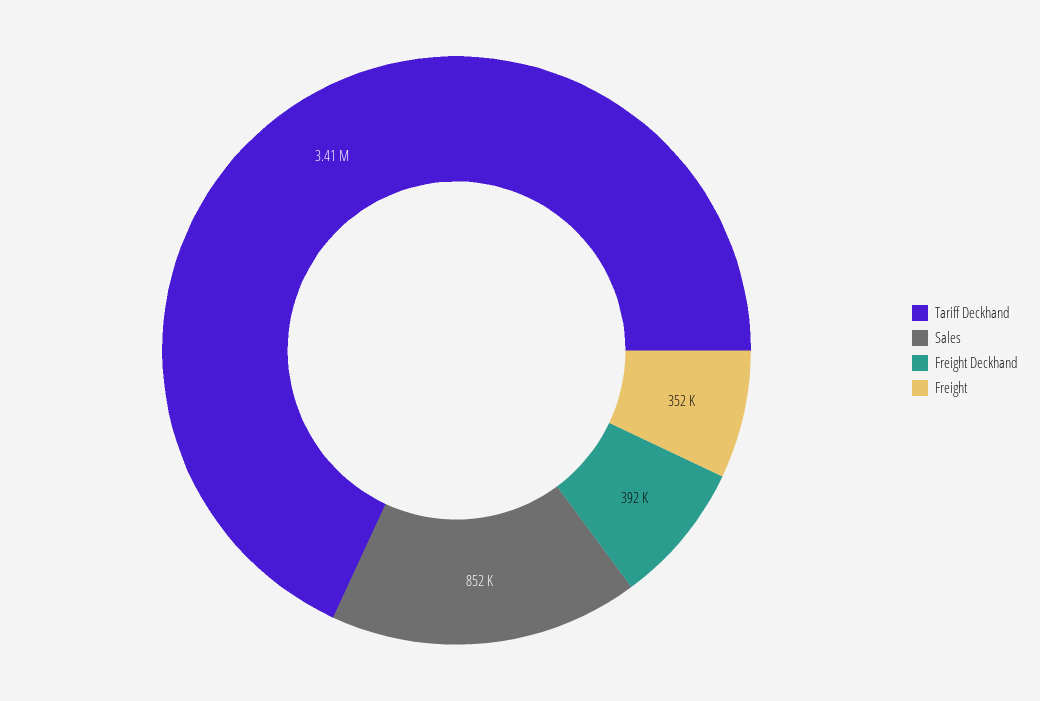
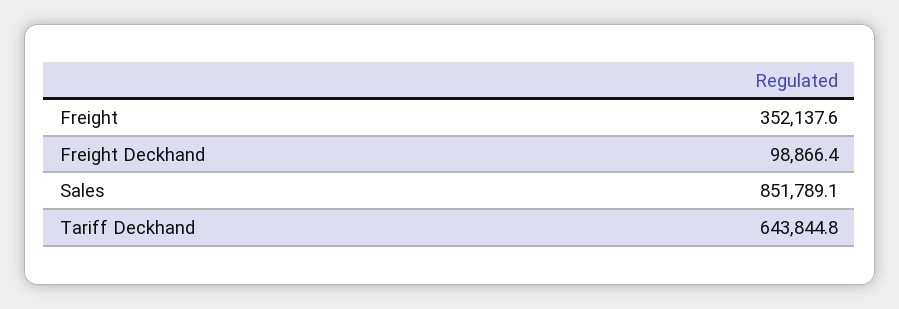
Tariff Deckhand: 3410000 -> 643844.8
Freight Deckhand: 392000 -> 98866.4

